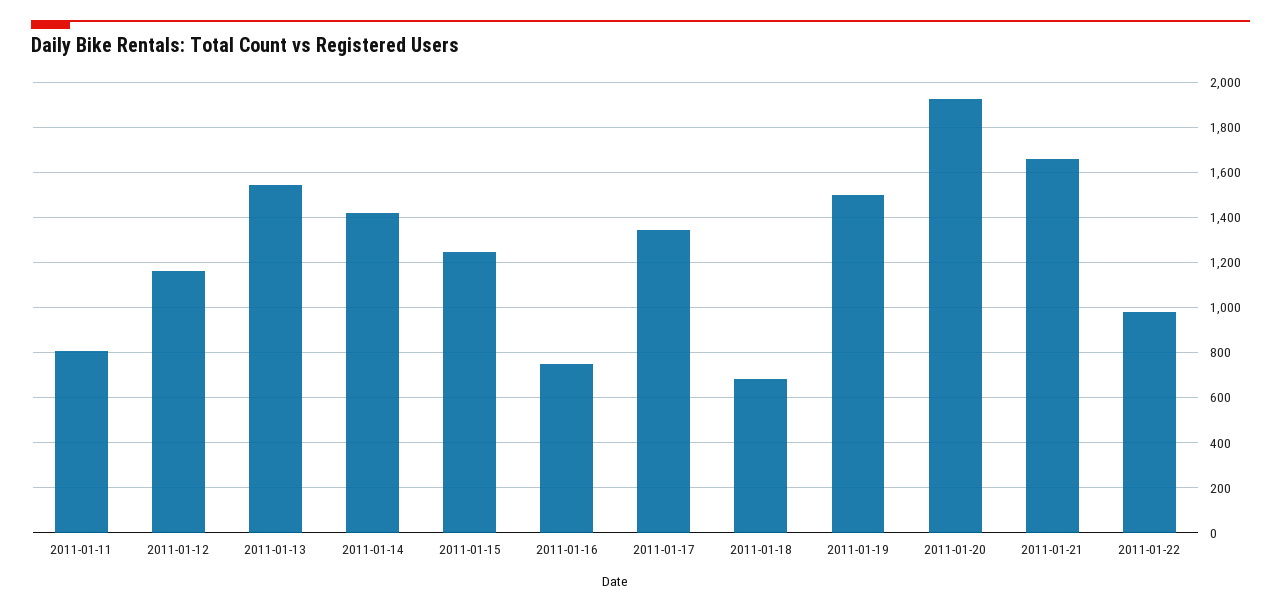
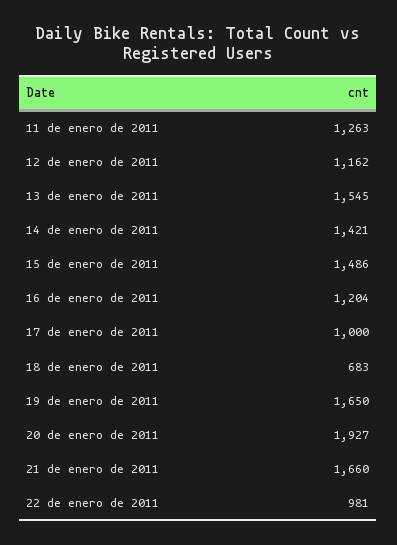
2011-01-11: 800 -> 1263
2011-01-15: 1250 -> 1486
2011-01-16: 750 -> 1204
2011-01-17: 1350 -> 1000
2011-01-19: 1500 -> 1650

